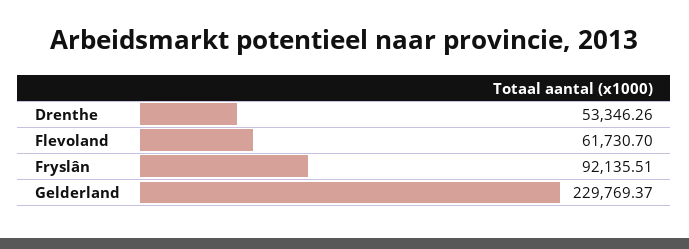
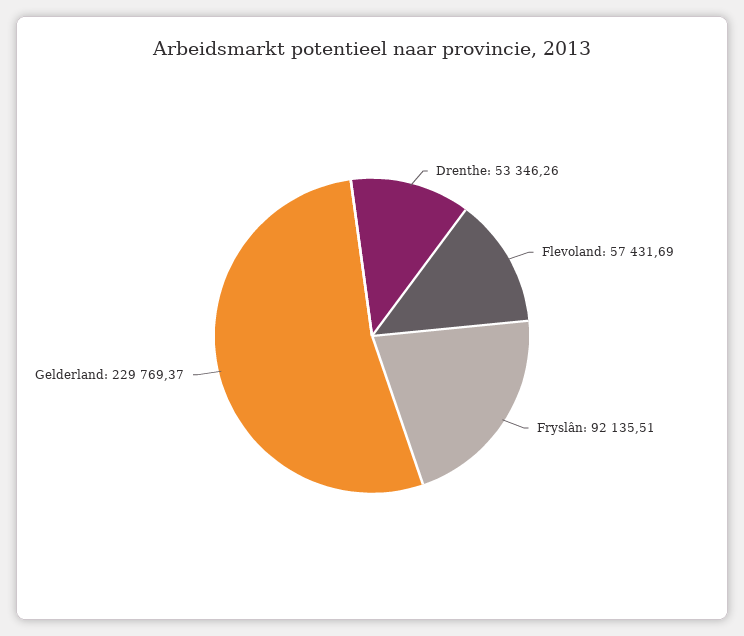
Flevoland: 61730.7 -> 57431.69

